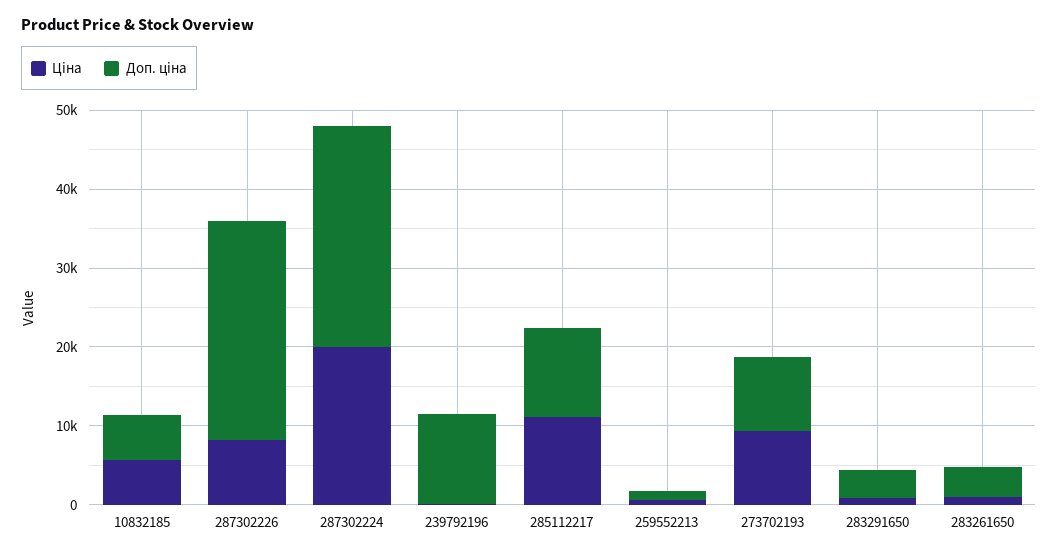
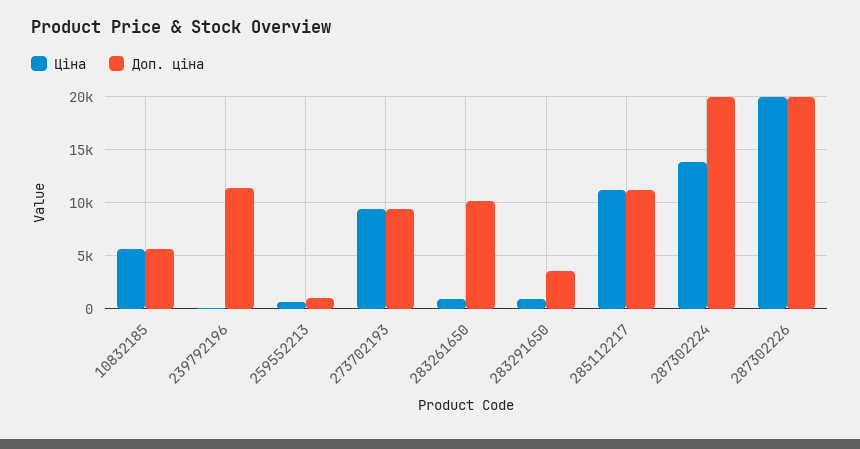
Ціна, 287302226: 8000 -> 20000
Доп. ціна, 287302226: 28000 -> 20000
Ціна, 287302224: 20000 -> 14000
Доп. ціна, 287302224: 28000 -> 20000
Доп. ціна, 283261650: 4000 -> 10000

